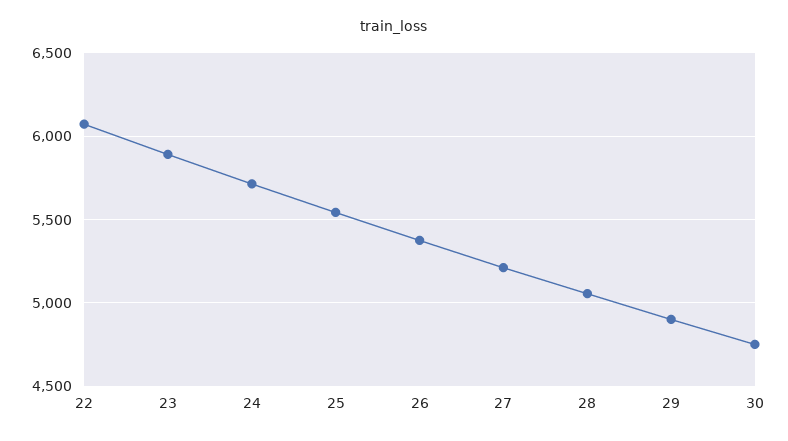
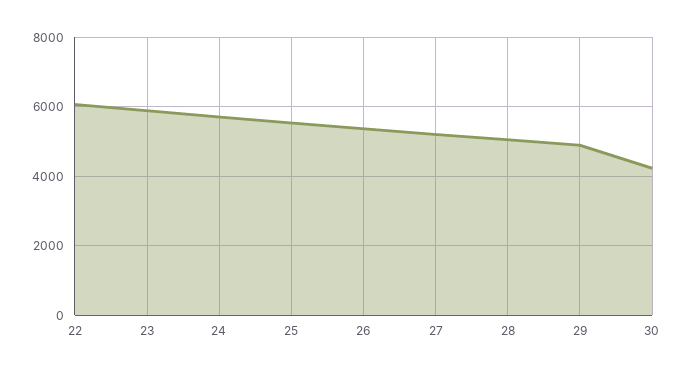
30: 4750 -> 4200

